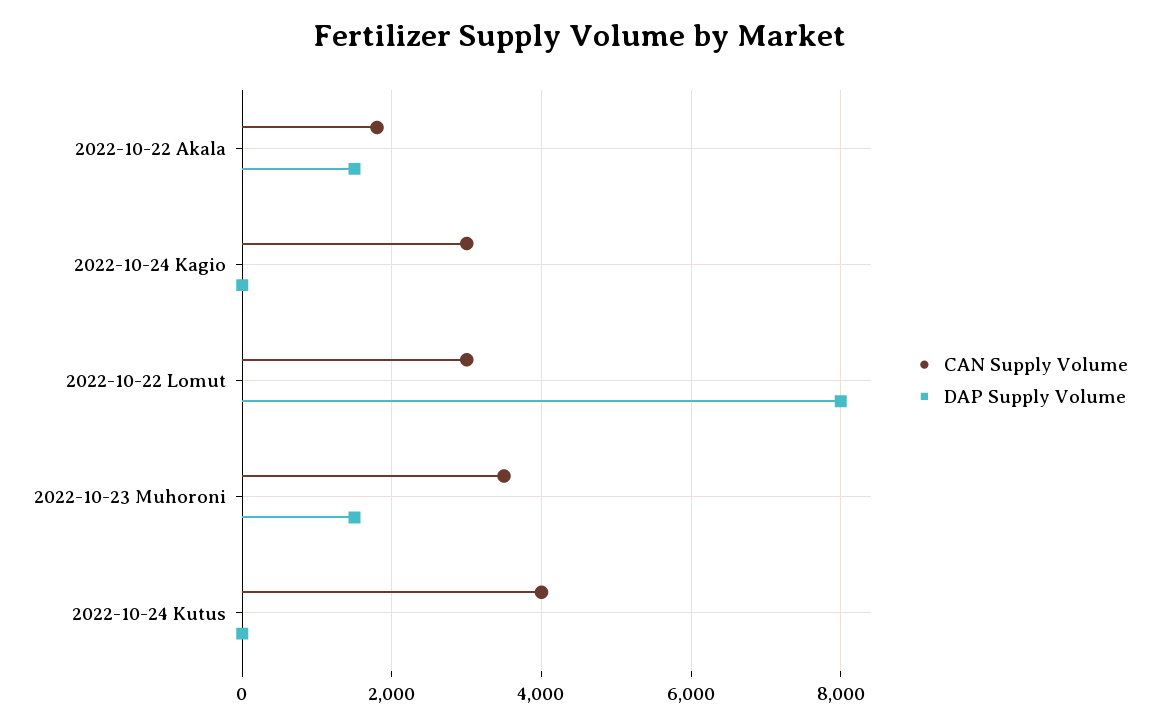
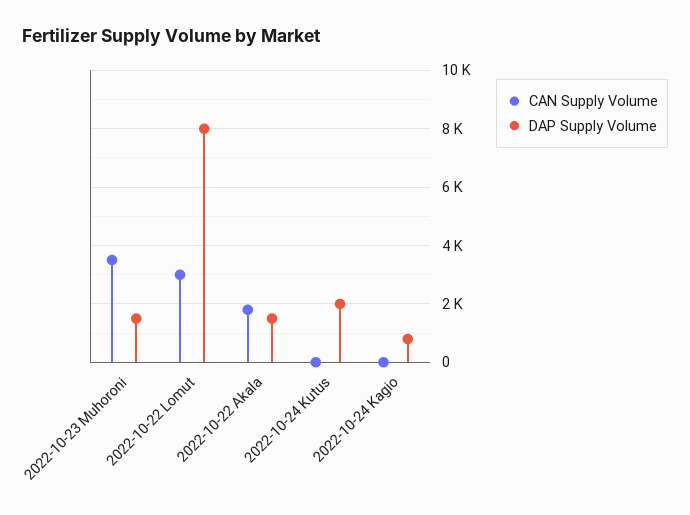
CAN Supply Volume, 2022-10-24 Kagio: 3000 -> 0
DAP Supply Volume, 2022-10-24 Kagio: 0 -> 750
CAN Supply Volume, 2022-10-24 Kutus: 4000 -> 0
DAP Supply Volume, 2022-10-24 Kutus: 0 -> 2000

